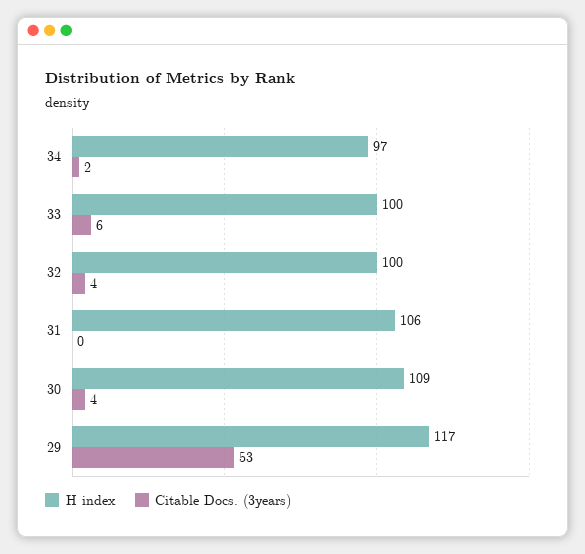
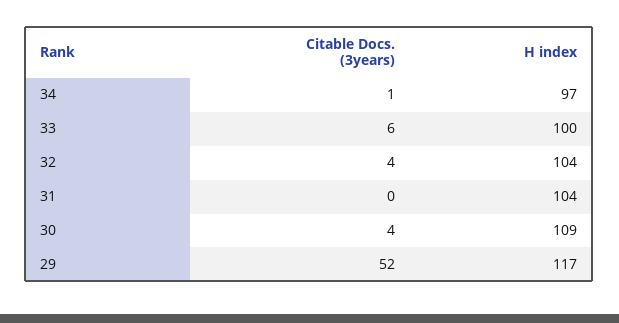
Citable Docs. (3years), 34: 2 -> 1
H index, 32: 100 -> 104
H index, 31: 106 -> 104
Citable Docs. (3years), 29: 53 -> 52

